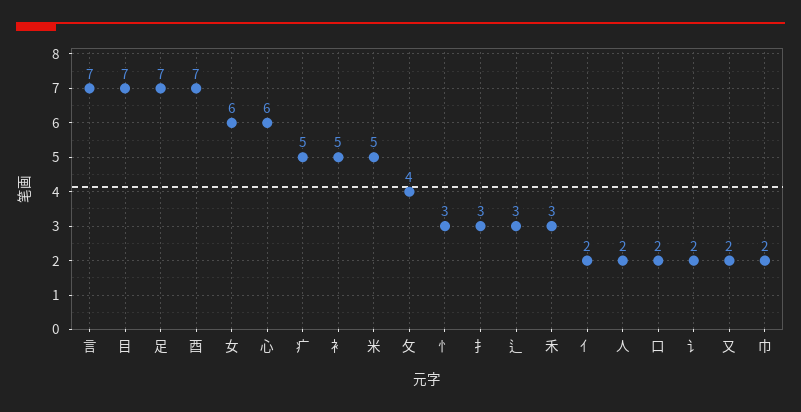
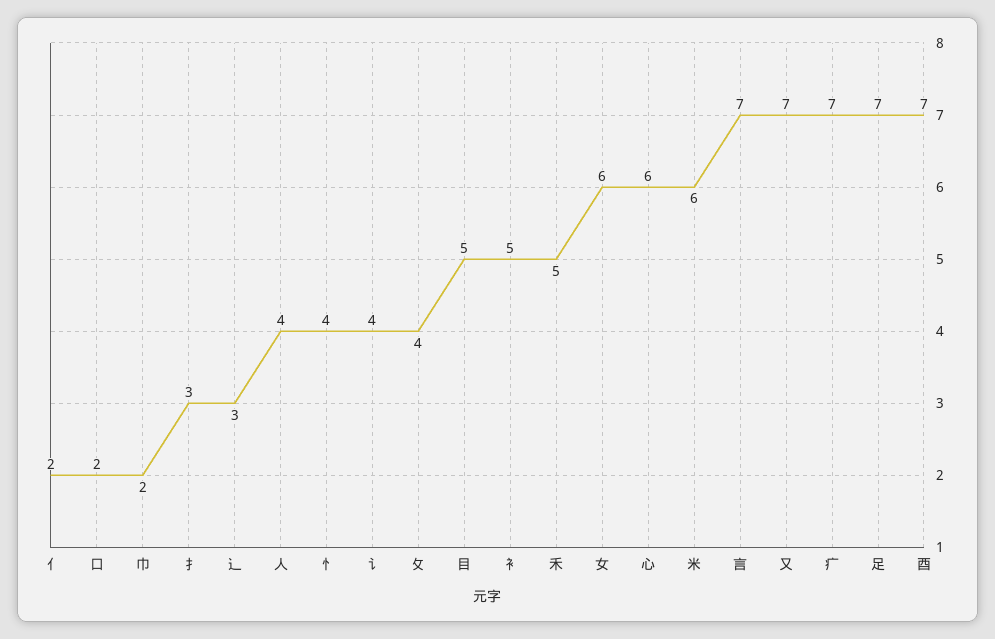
目: 7 -> 5
疒: 5 -> 7
米: 5 -> 6
忄: 3 -> 4
禾: 3 -> 5
人: 2 -> 4
讠: 2 -> 4
又: 2 -> 7

